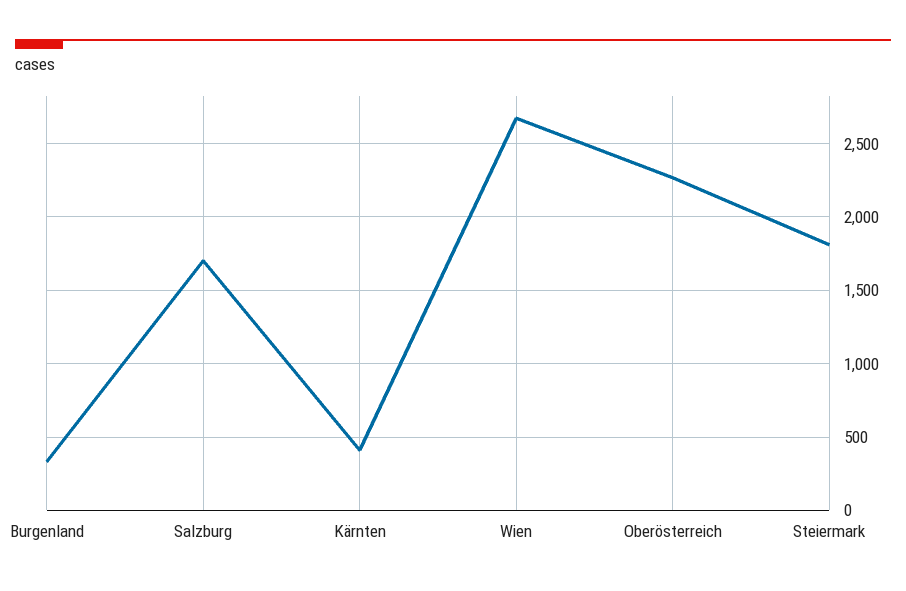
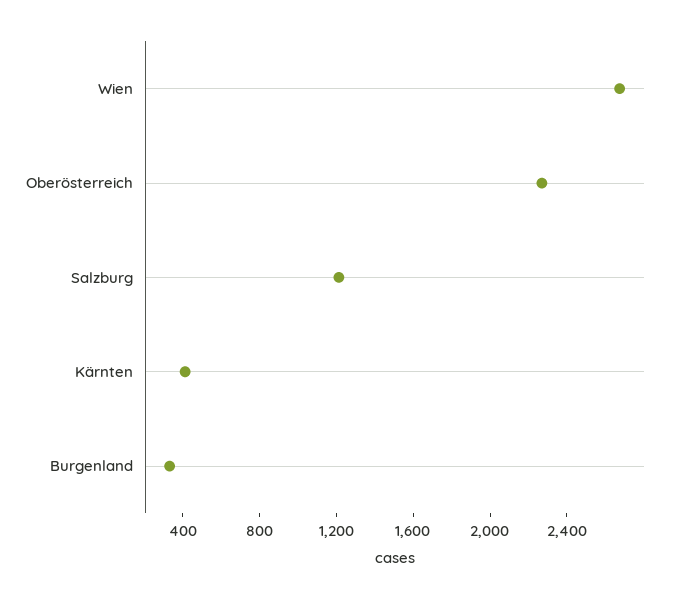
Salzburg: 1700 -> 1200
Steiermark: 1800 -> none

